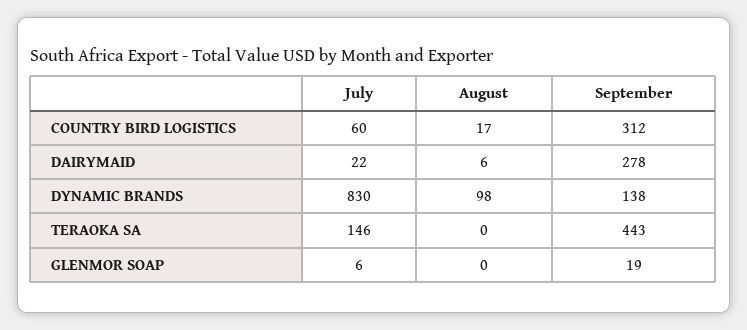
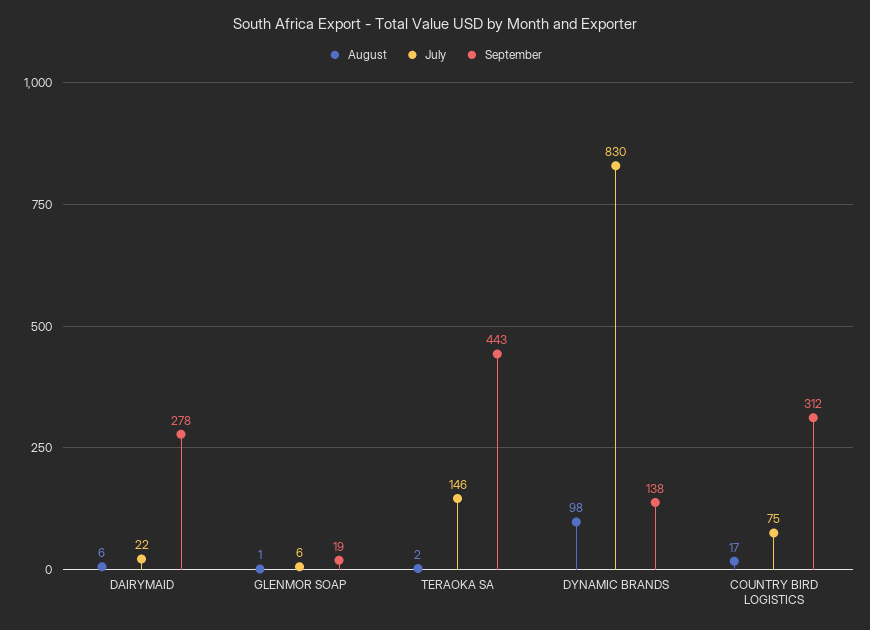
July, COUNTRY BIRD LOGISTICS: 60 -> 75
August, TERAOKA SA: 0 -> 2
August, GLENMOR SOAP: 0 -> 1

